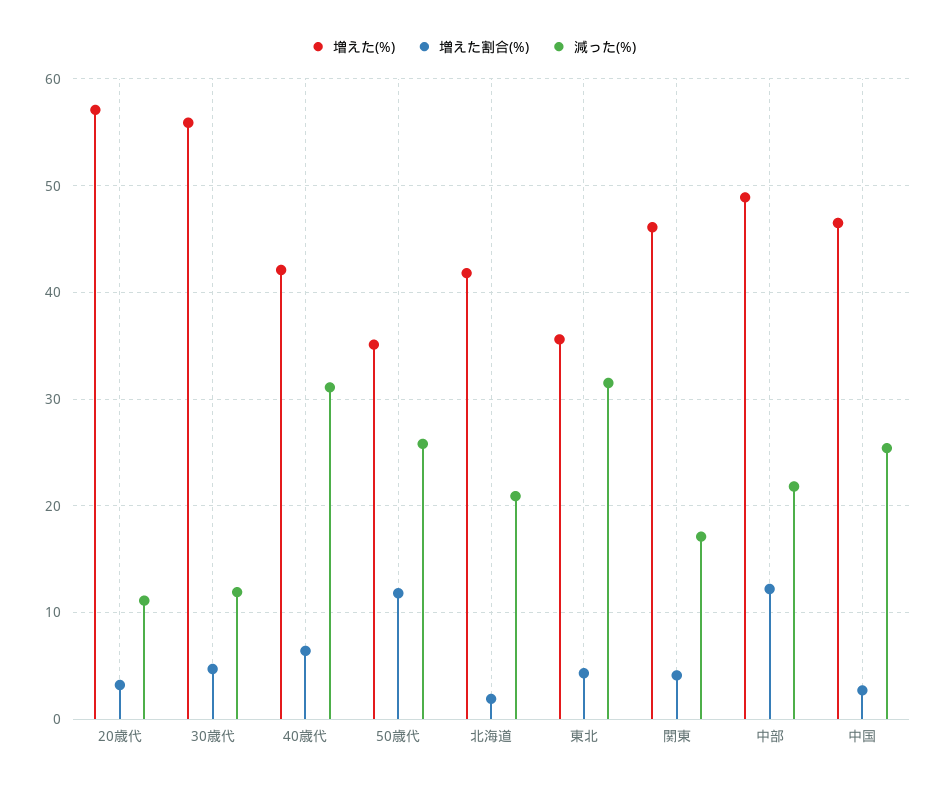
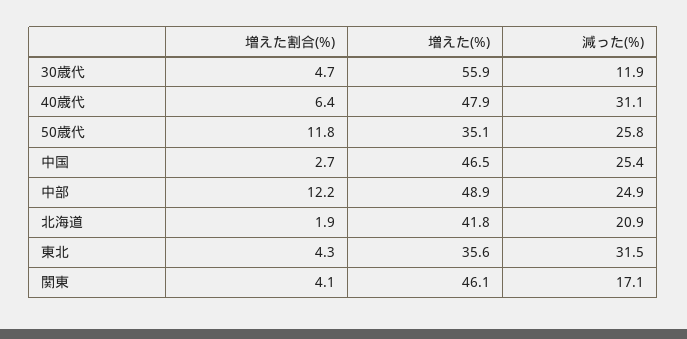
増えた(%), 20歳代: 57 -> none
増えた割合(%), 20歳代: 3 -> none
減った(%), 20歳代: 11 -> none
増えた(%), 40歳代: 42 -> 47.9
減った(%), 中部: 22 -> 24.9

